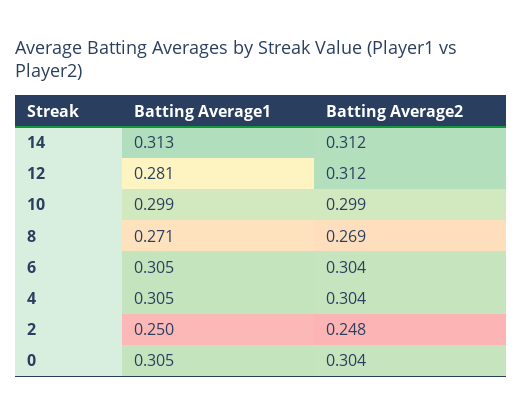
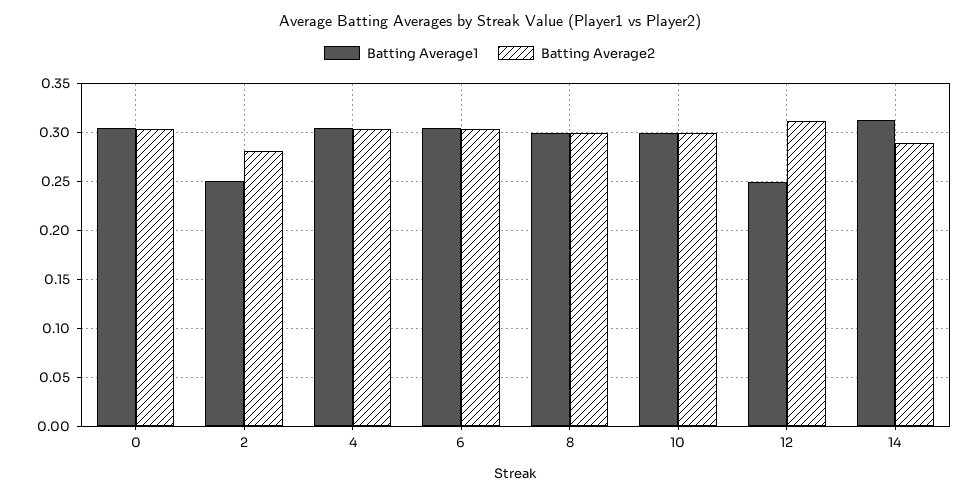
Batting Average2, 14: 0.312 -> 0.29
Batting Average1, 12: 0.281 -> 0.25
Batting Average1, 8: 0.271 -> 0.3
Batting Average2, 8: 0.269 -> 0.3
Batting Average2, 2: 0.248 -> 0.28

